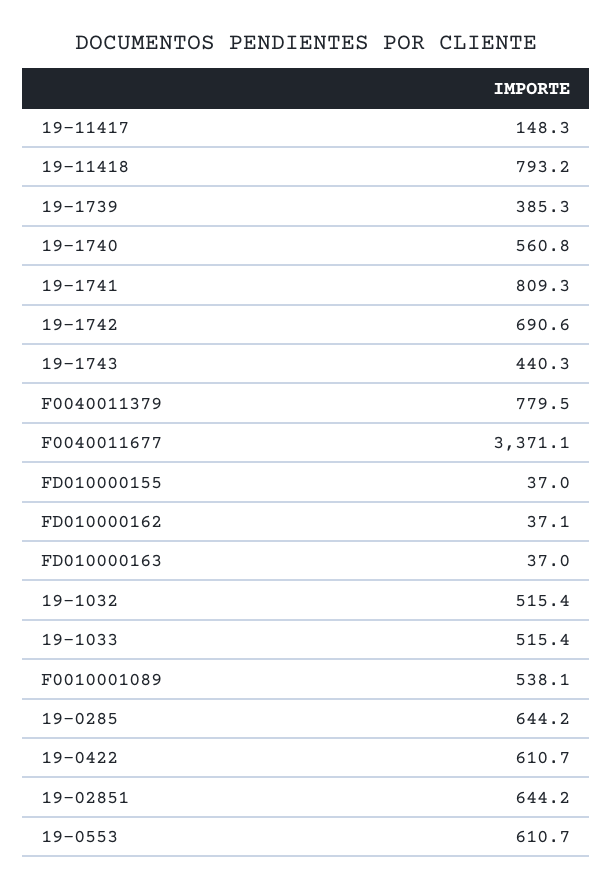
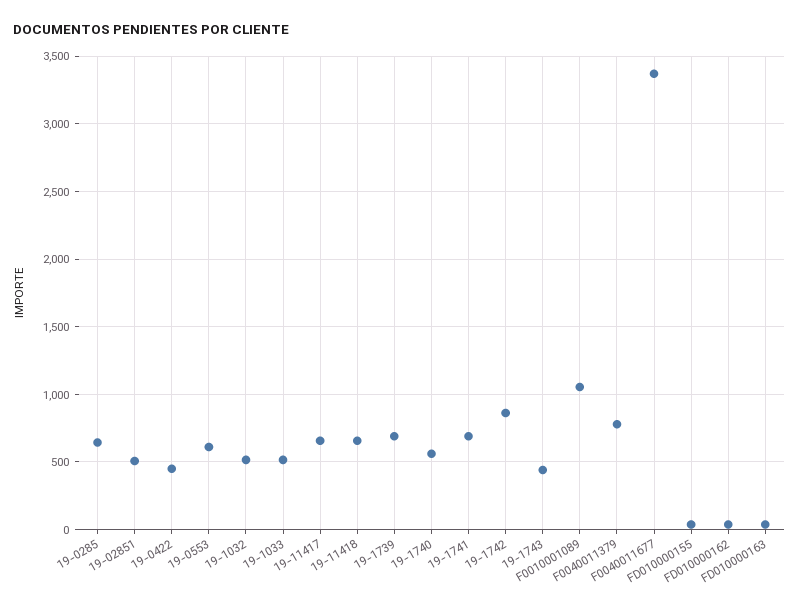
19-11417: 148.3 -> 650
19-11418: 793.2 -> 650
19-1739: 385.3 -> 700
19-1741: 809.3 -> 700
19-1742: 690.6 -> 850
F0010001089: 538.1 -> 1050
19-0422: 610.7 -> 450
19-02851: 644.2 -> 500

